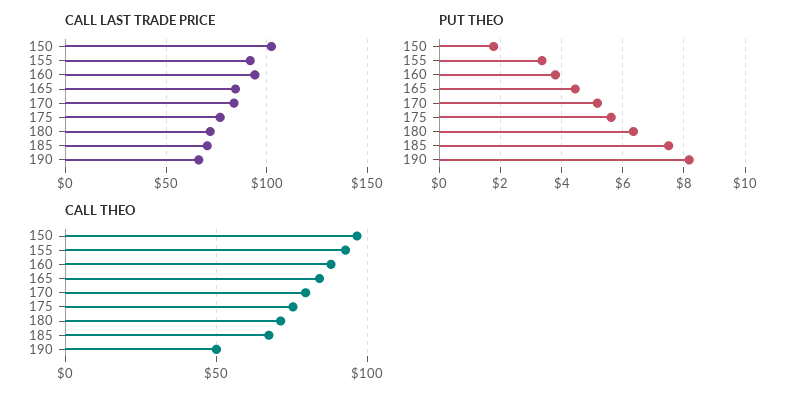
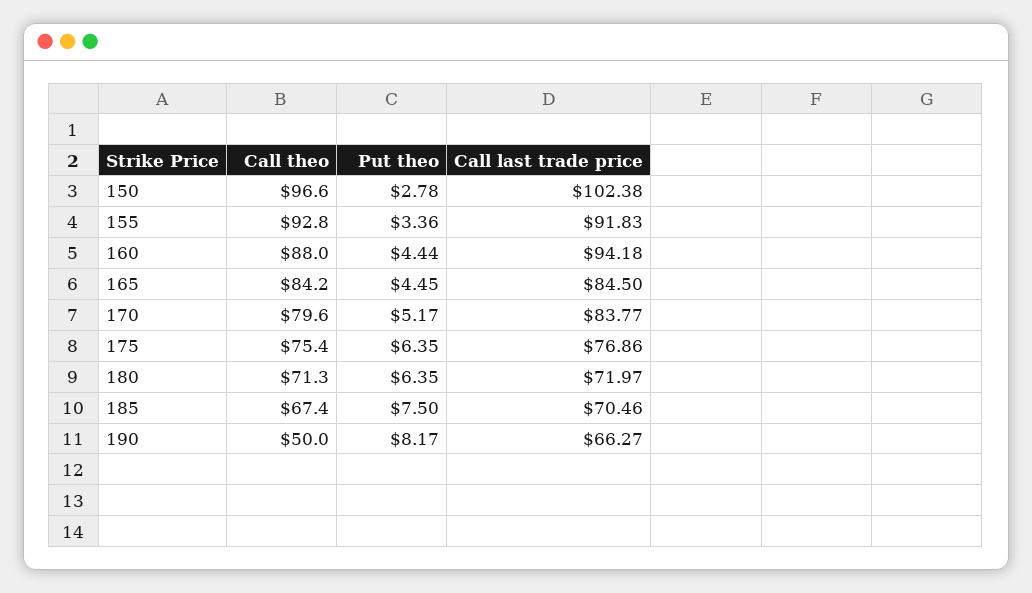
PUT THEO, 150: 1.8 -> 2.78
PUT THEO, 160: 3.8 -> 4.44
PUT THEO, 175: 5.6 -> 6.35

